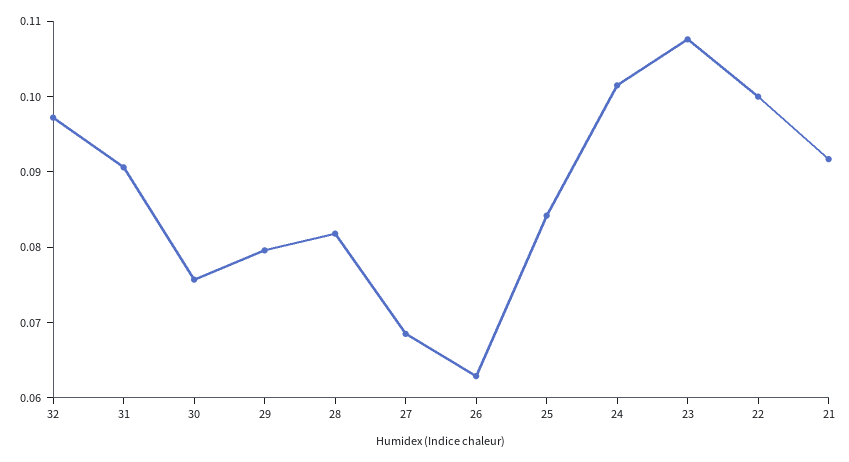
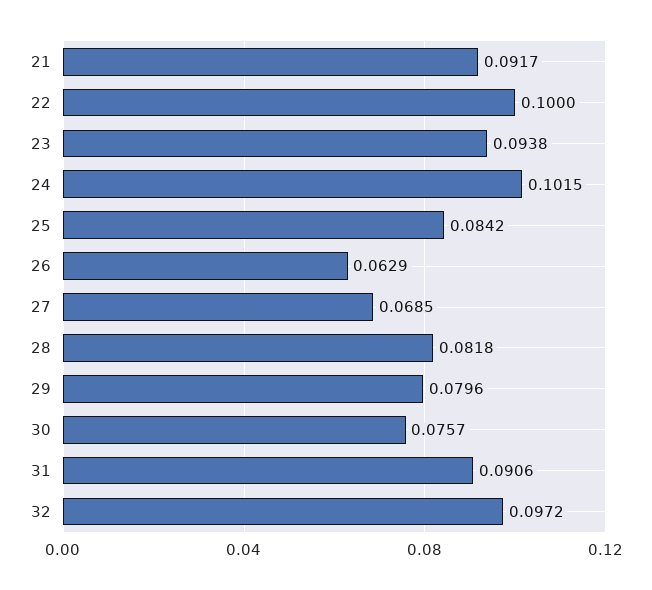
23: 0.108 -> 0.0938

